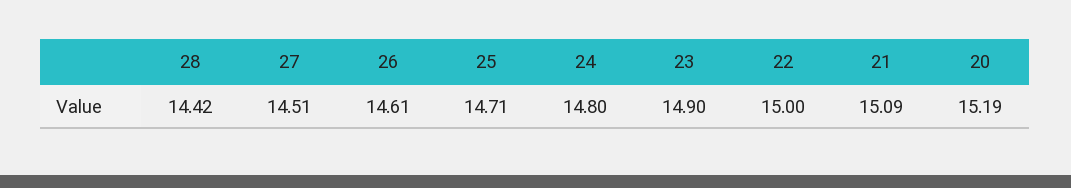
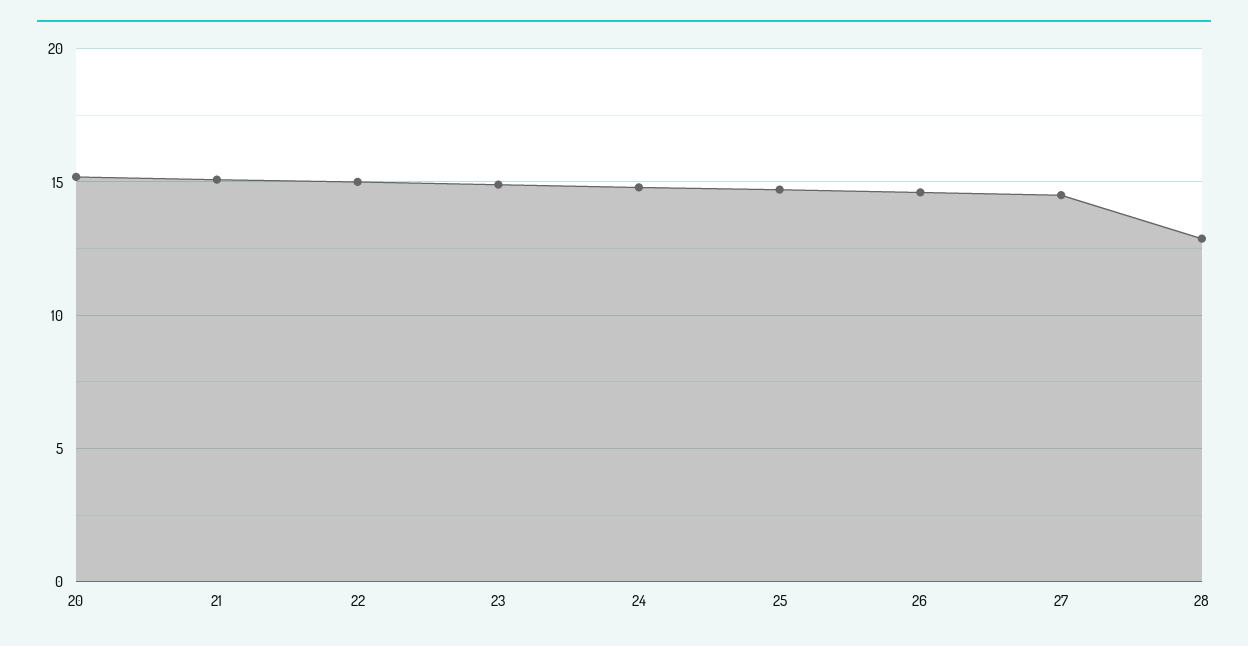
28: 14.42 -> 13

